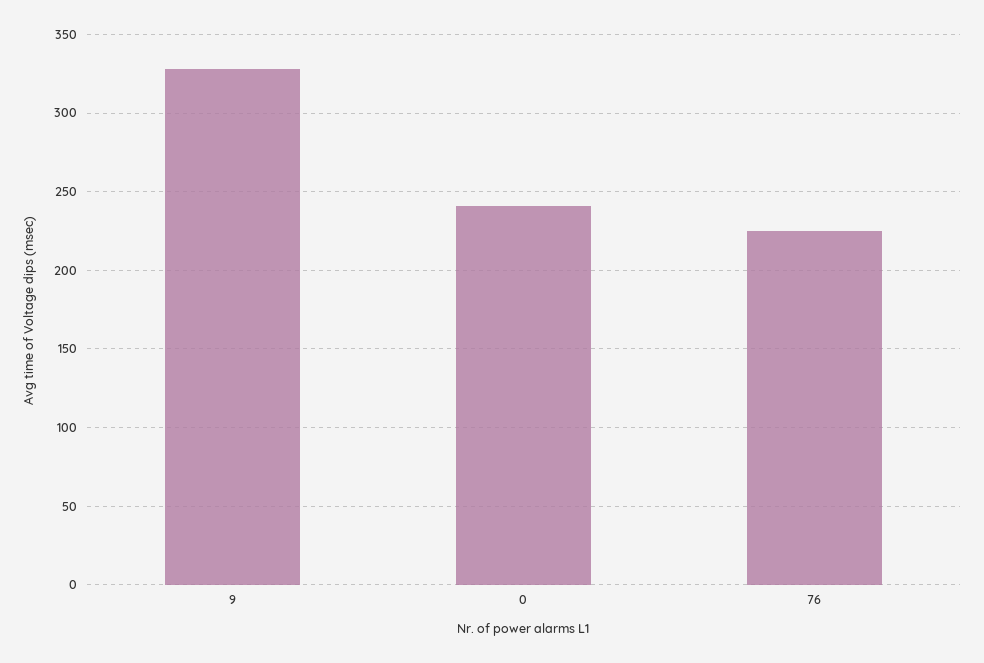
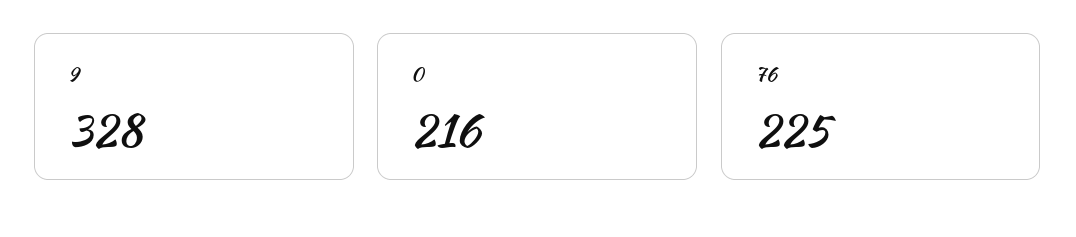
0: 240 -> 216

